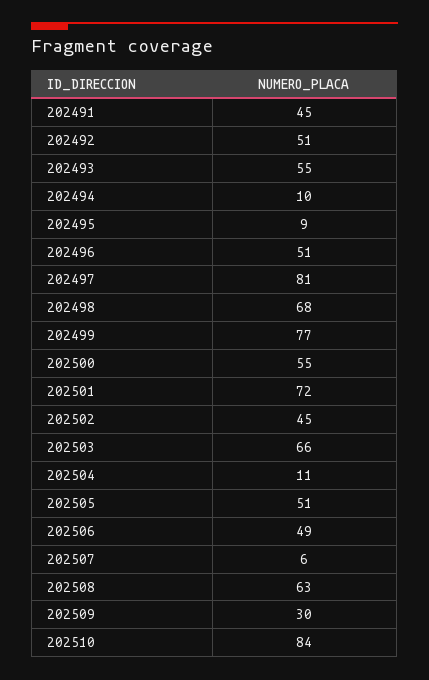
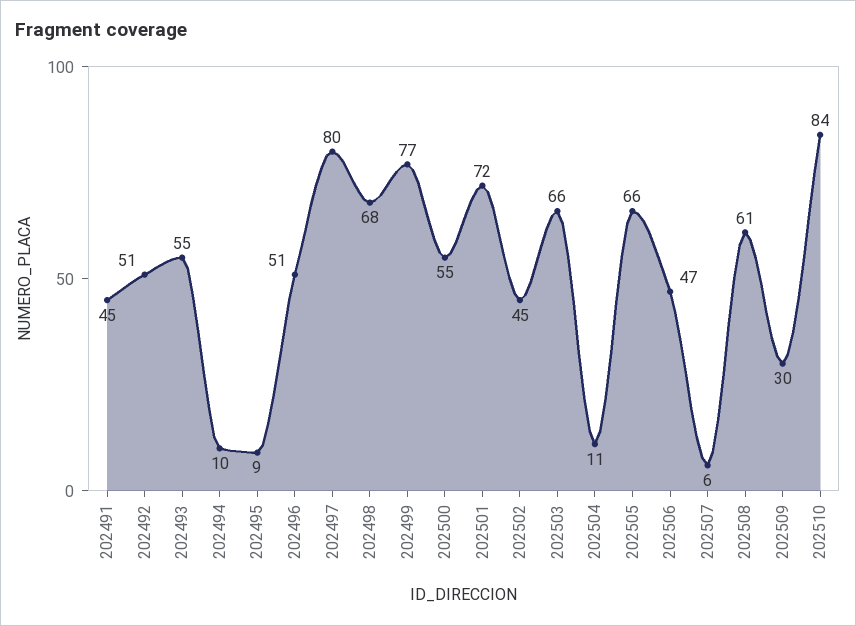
202497: 81 -> 80
202505: 51 -> 66
202506: 49 -> 47
202508: 63 -> 61

